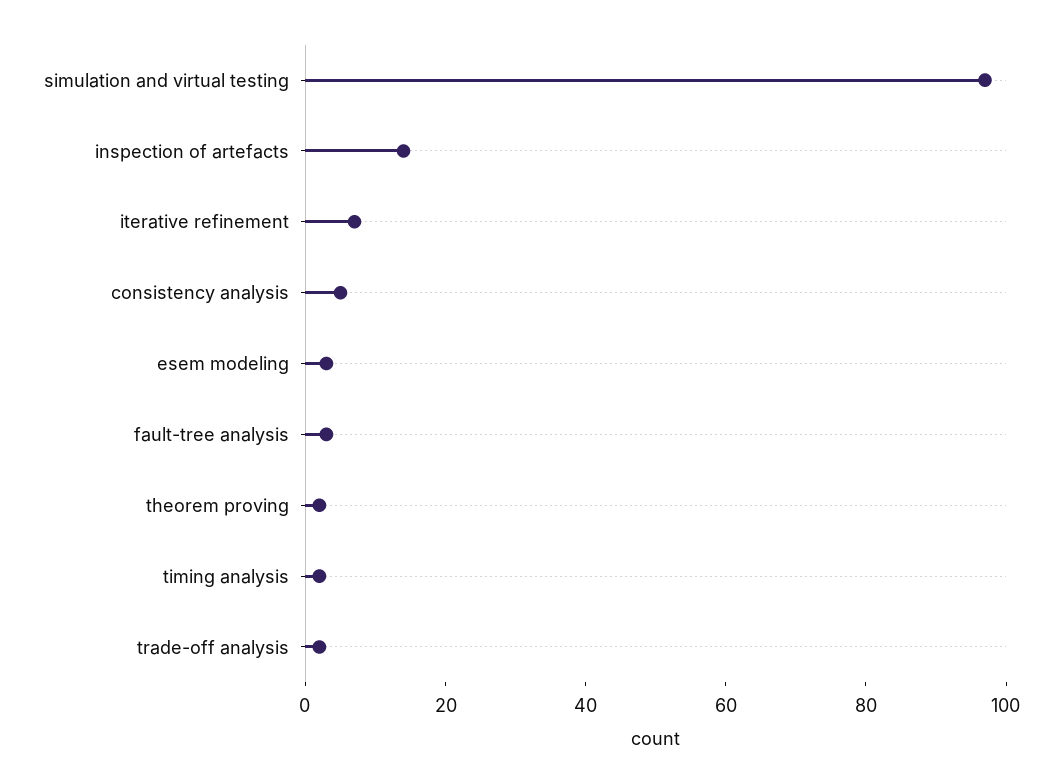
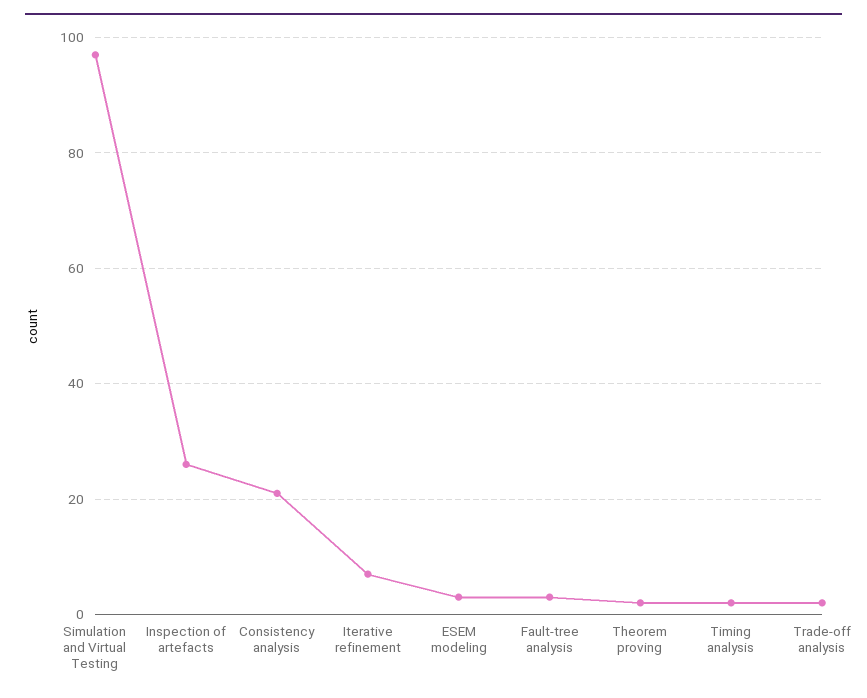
inspection of artefacts: 15 -> 25
consistency analysis: 5 -> 20

